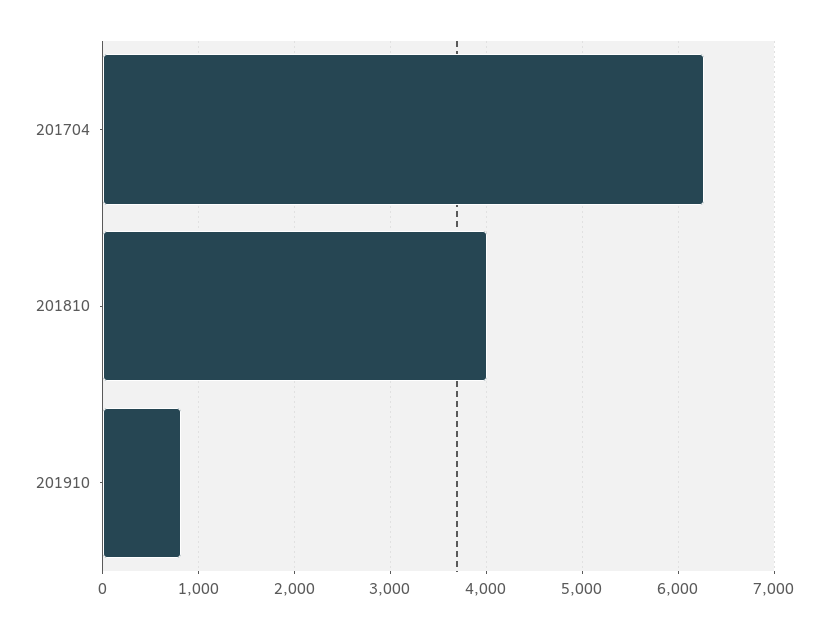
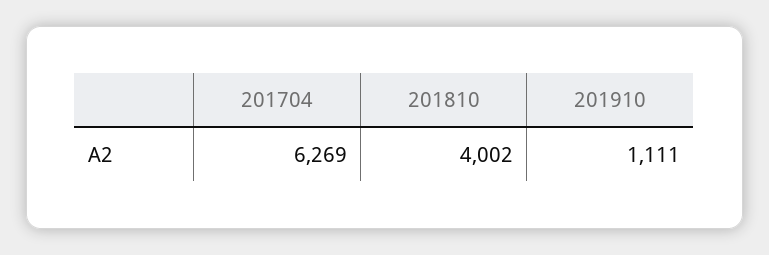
201910: 800 -> 1111

